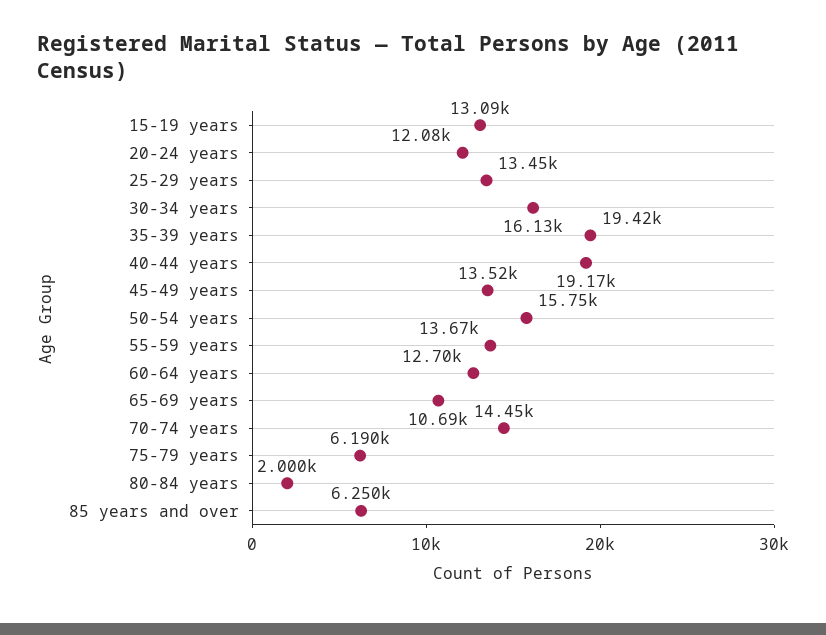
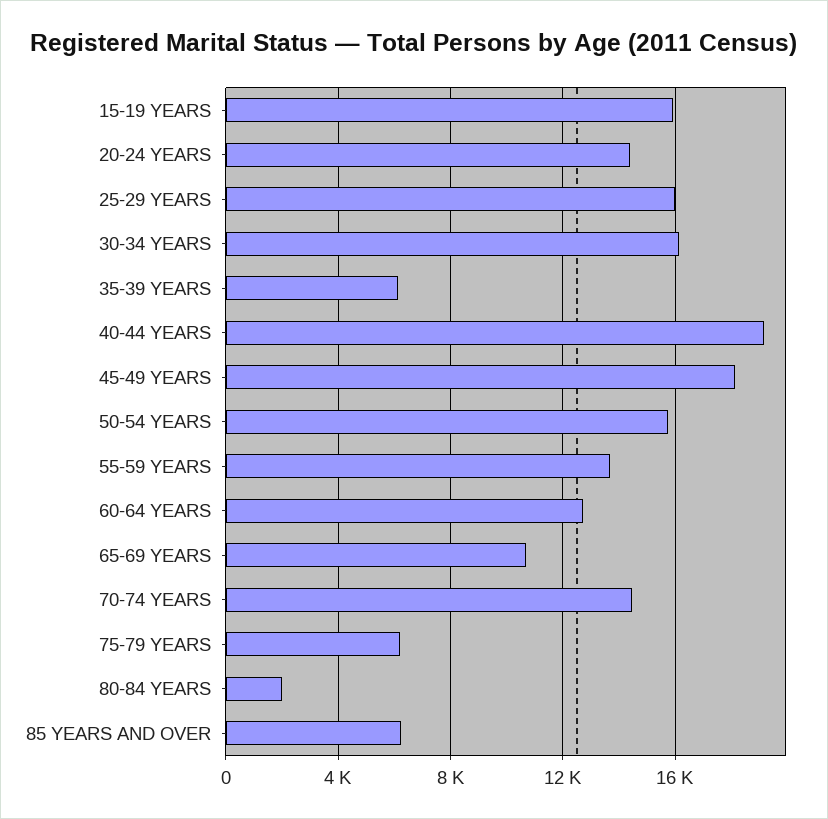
15-19 years: 13090 -> 16000
20-24 years: 12080 -> 14500
25-29 years: 13450 -> 16000
35-39 years: 19420 -> 6000
45-49 years: 13520 -> 18000

